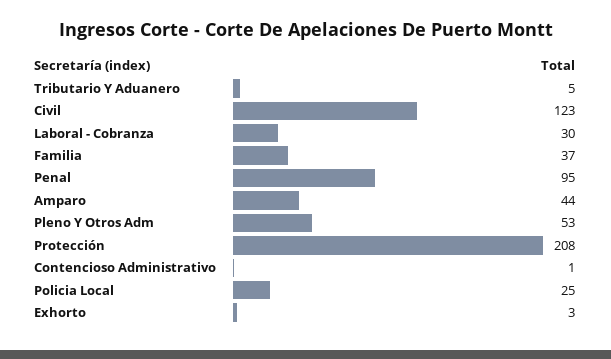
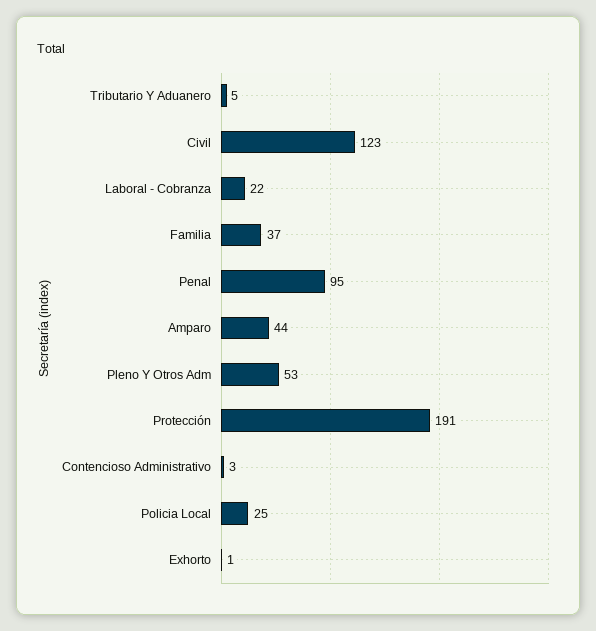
Laboral - Cobranza: 30 -> 22
Protección: 208 -> 191
Contencioso Administrativo: 1 -> 3
Exhorto: 3 -> 1

